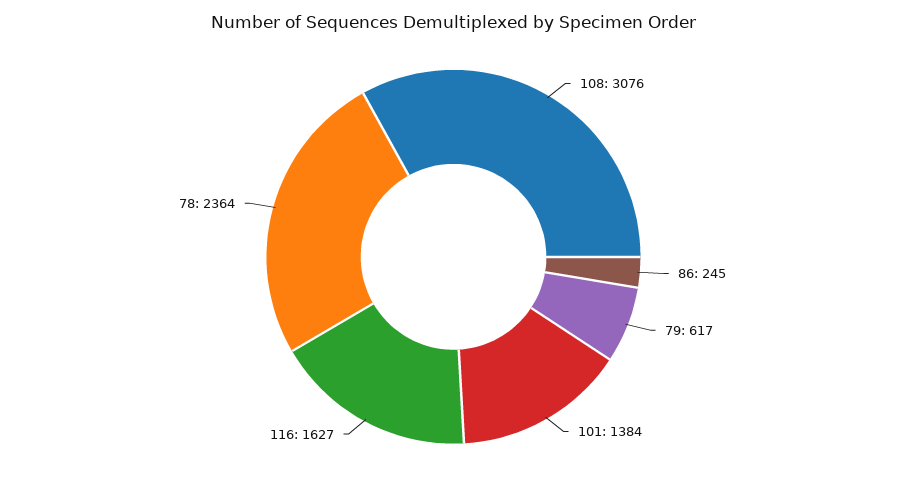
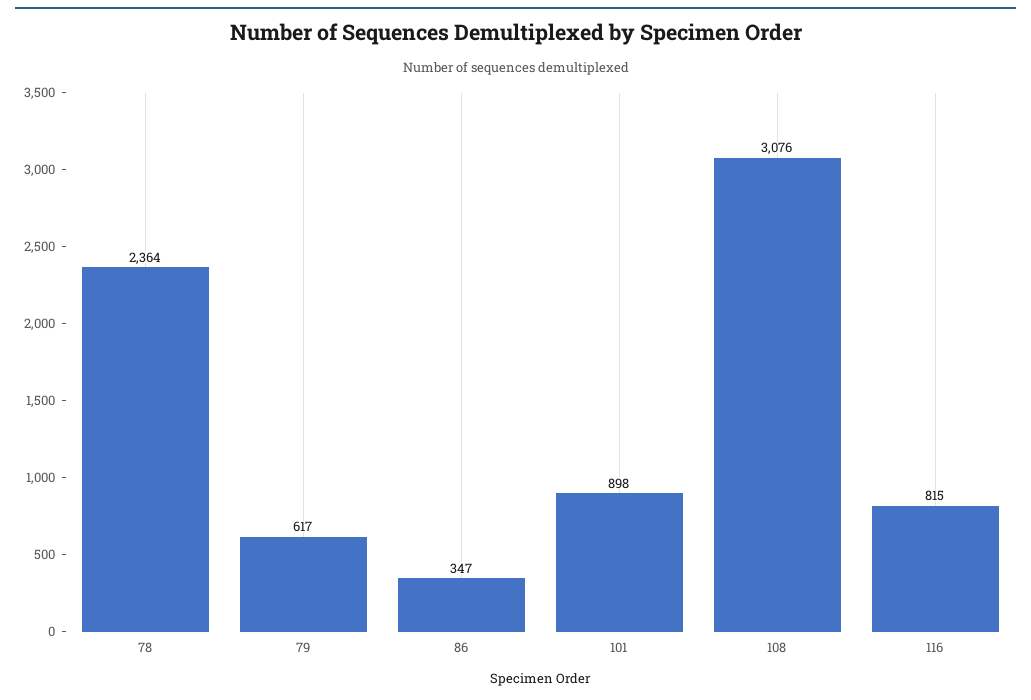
86: 245 -> 347
101: 1384 -> 898
116: 1627 -> 815

